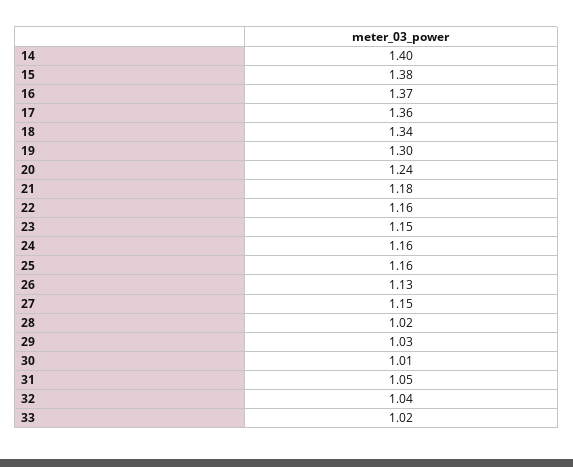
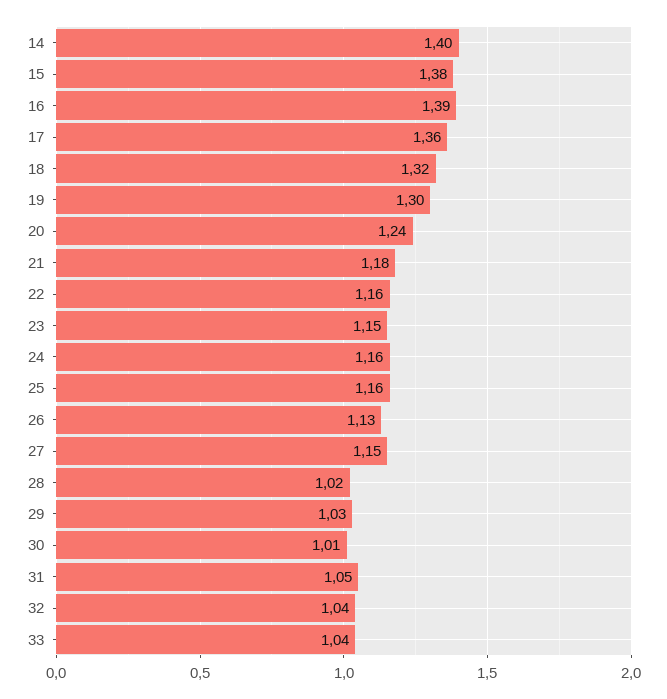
16: 1.37 -> 1.39
18: 1.34 -> 1.32
33: 1.02 -> 1.04

